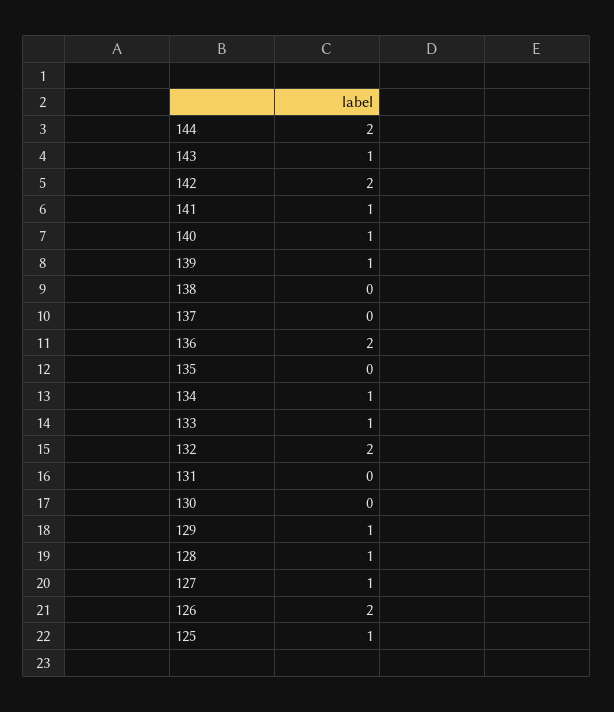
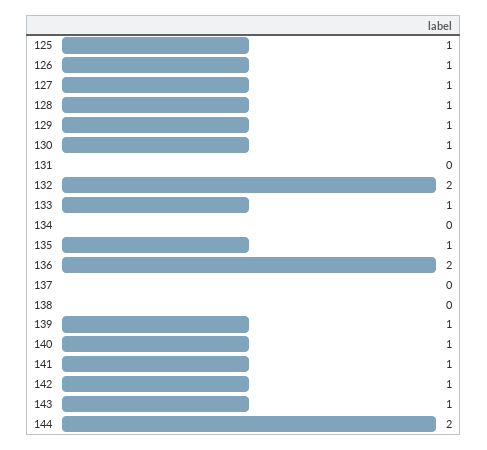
142: 2 -> 1
135: 0 -> 1
134: 1 -> 0
130: 0 -> 1
126: 2 -> 1

